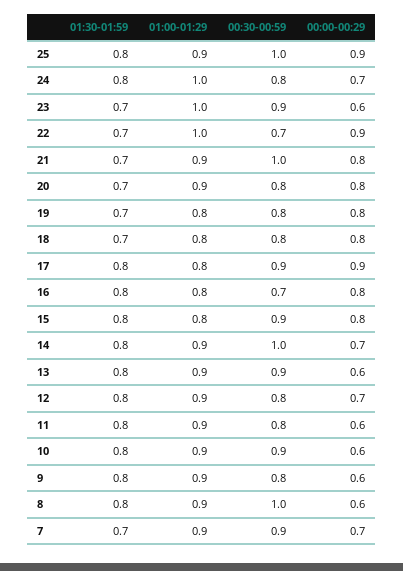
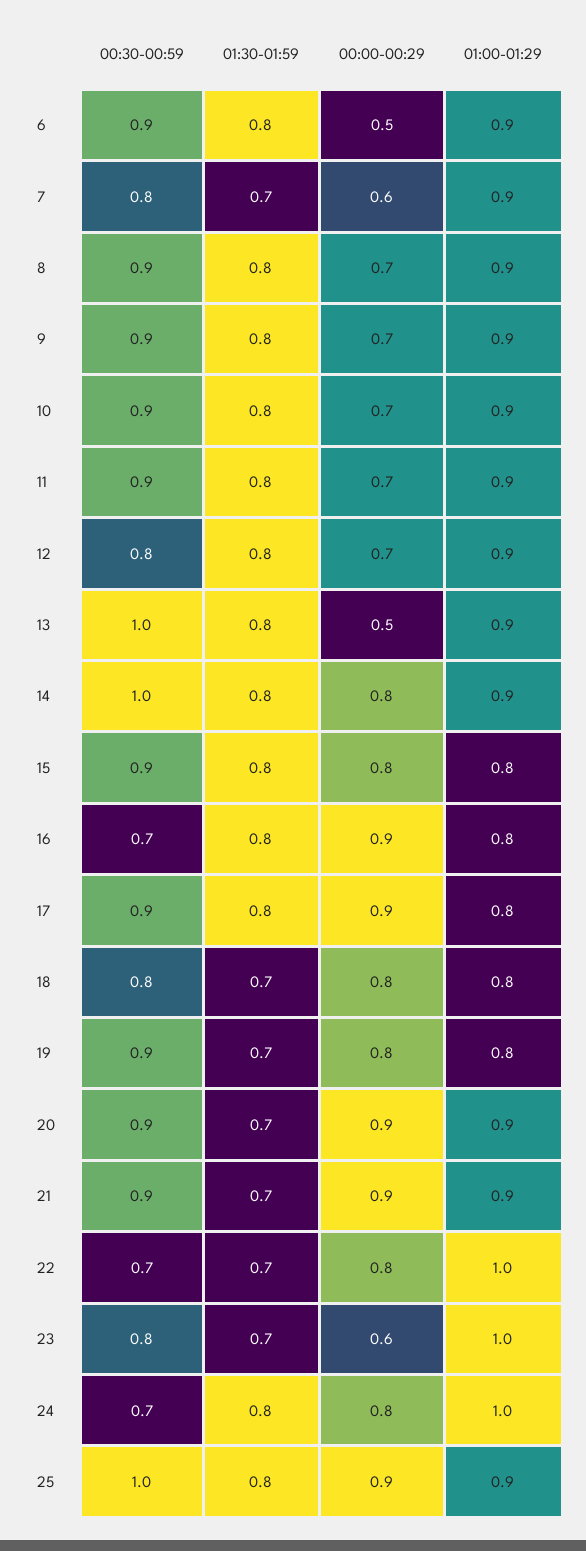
00:30-00:59, 24: 0.8 -> 0.7
00:00-00:29, 24: 0.7 -> 0.8
00:30-00:59, 23: 0.9 -> 0.8
00:00-00:29, 22: 0.9 -> 0.8
00:30-00:59, 21: 1 -> 0.9
00:00-00:29, 21: 0.8 -> 0.9
00:30-00:59, 20: 0.8 -> 0.9
00:00-00:29, 20: 0.8 -> 0.9
00:30-00:59, 19: 0.8 -> 0.9
00:00-00:29, 16: 0.8 -> 0.9
00:00-00:29, 14: 0.7 -> 0.8
00:30-00:59, 13: 0.9 -> 1
00:00-00:29, 13: 0.6 -> 0.5
00:30-00:59, 11: 0.8 -> 0.9
00:00-00:29, 11: 0.6 -> 0.7
00:00-00:29, 10: 0.6 -> 0.7
00:30-00:59, 9: 0.8 -> 0.9
00:00-00:29, 9: 0.6 -> 0.7
00:30-00:59, 8: 1 -> 0.9
00:00-00:29, 8: 0.6 -> 0.7
00:30-00:59, 7: 0.9 -> 0.8
00:00-00:29, 7: 0.7 -> 0.6
00:30-00:59, 6: none -> 0.9
01:30-01:59, 6: none -> 0.8
00:00-00:29, 6: none -> 0.5
01:00-01:29, 6: none -> 0.9

